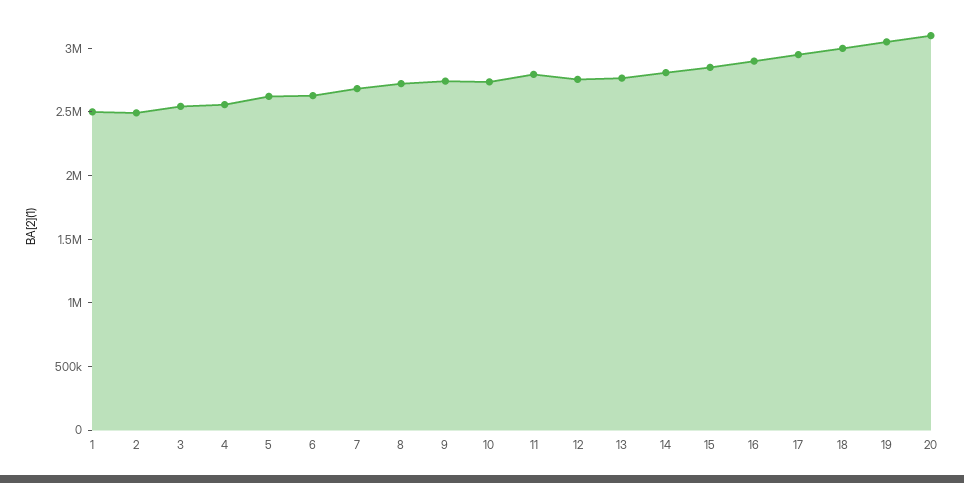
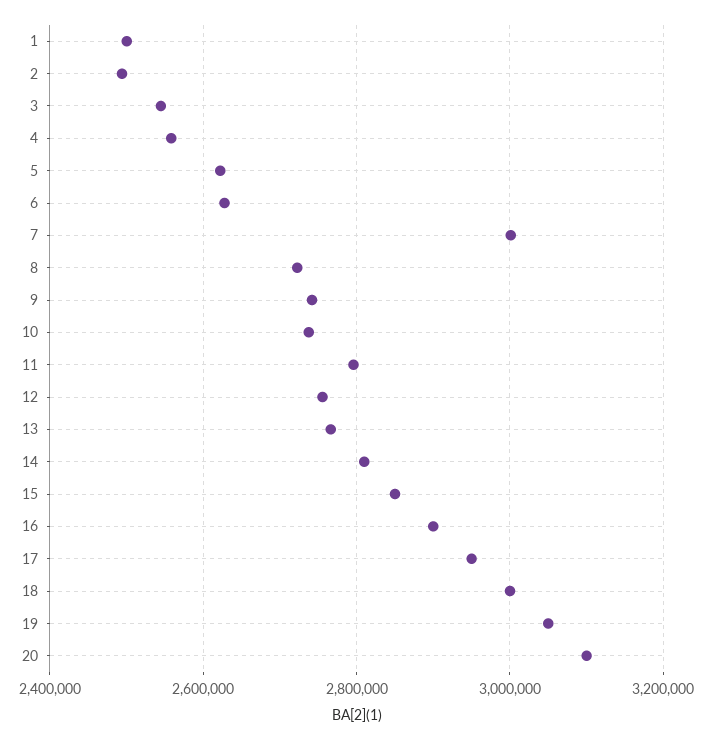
7: 2700000 -> 3000000

